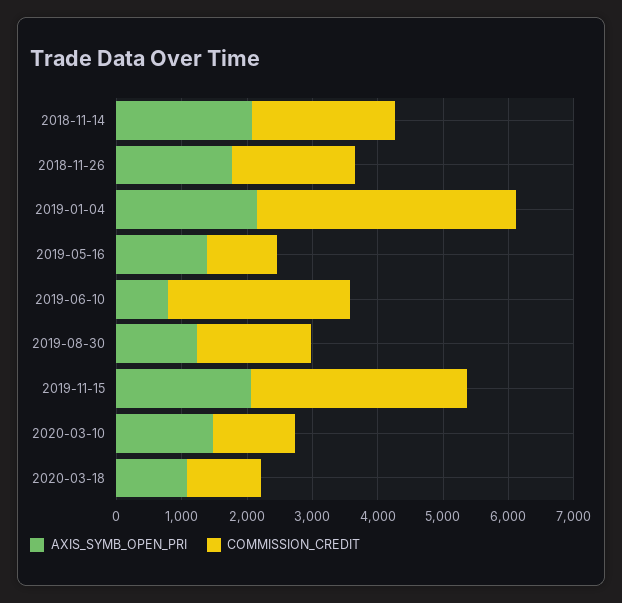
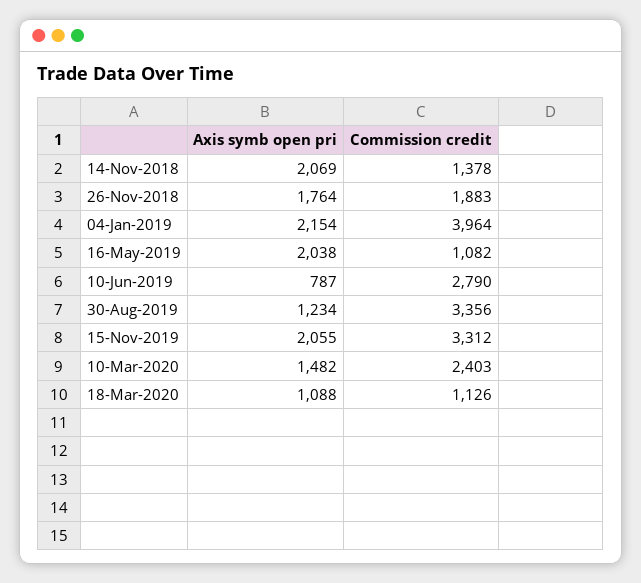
COMMISSION_CREDIT, 2018-11-14: 2200 -> 1378
AXIS_SYMB_OPEN_PRI, 2019-05-16: 1400 -> 2038
COMMISSION_CREDIT, 2019-08-30: 1800 -> 3356
COMMISSION_CREDIT, 2020-03-10: 1200 -> 2403

